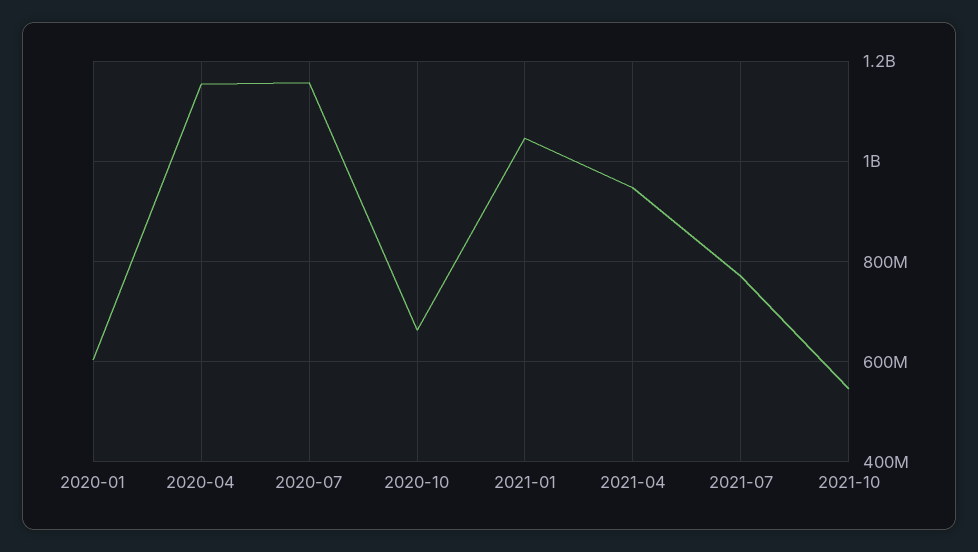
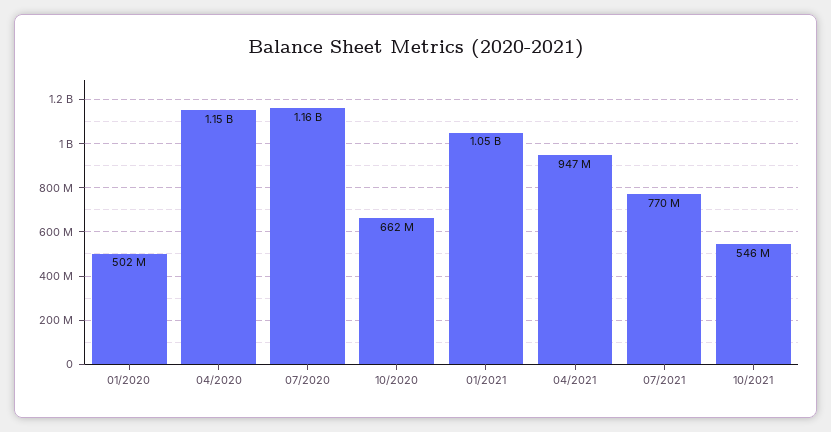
2020-01: 600000000 -> 502000000

